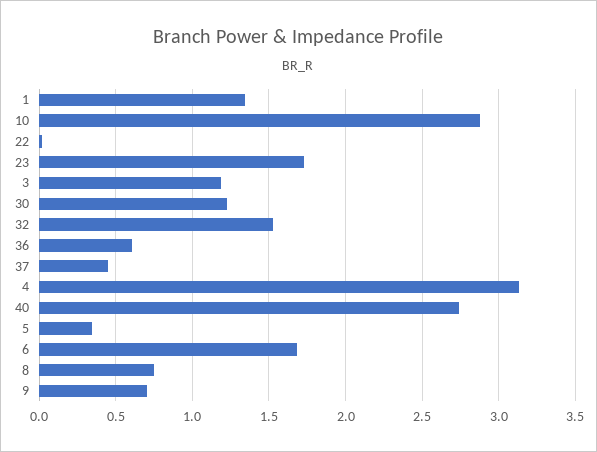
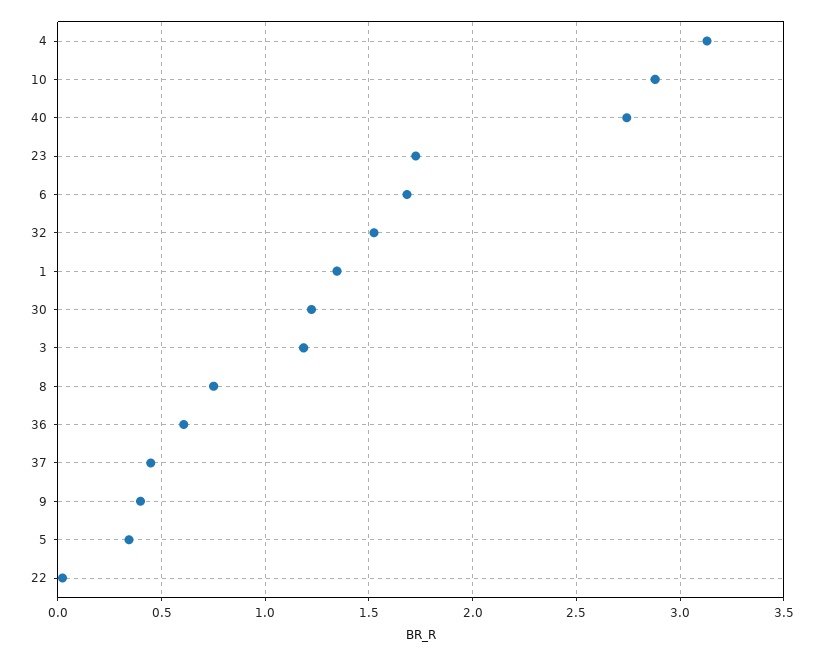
9: 0.7 -> 0.4

